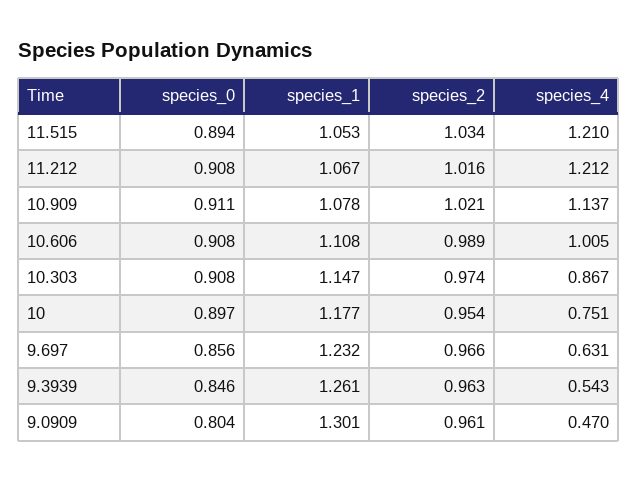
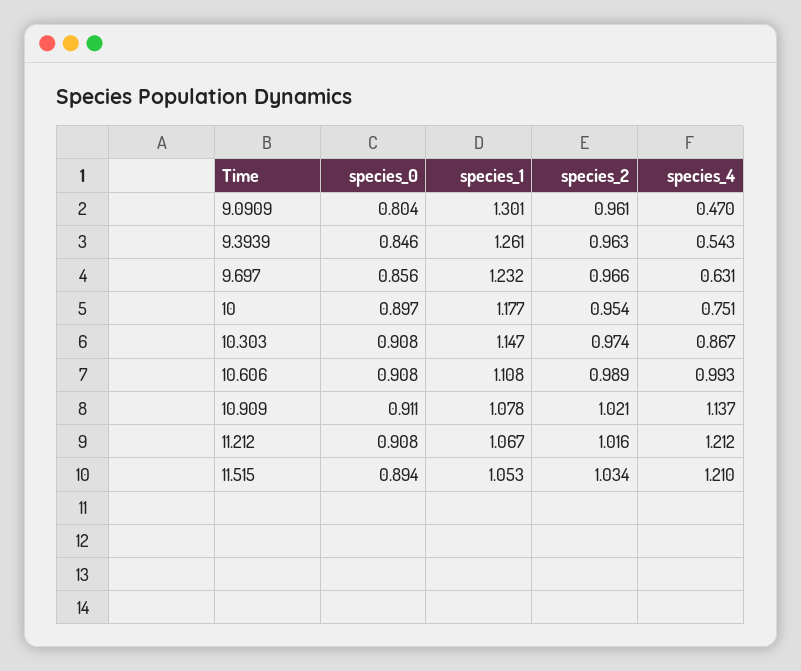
species_4, 10.606: 1.005 -> 0.993

